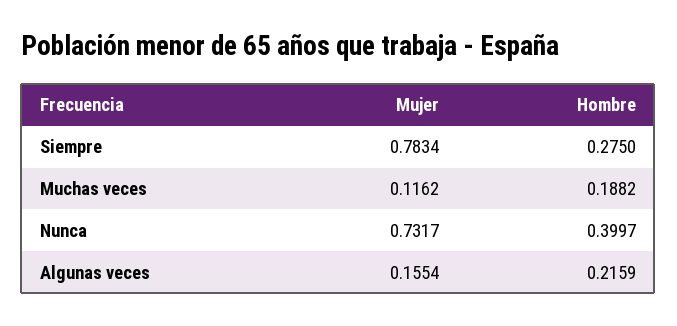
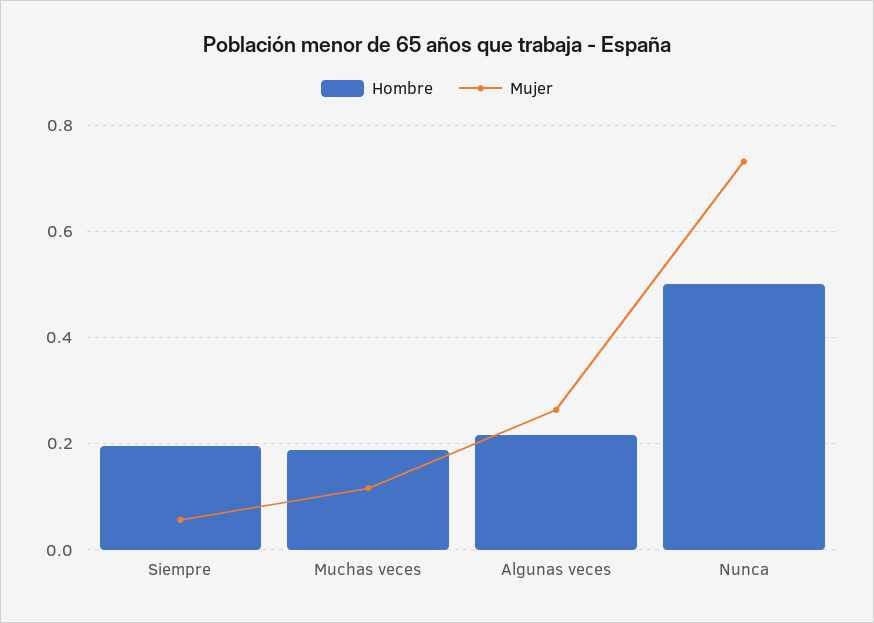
Mujer, Siempre: 0.7834 -> 0.06
Hombre, Siempre: 0.275 -> 0.2
Hombre, Nunca: 0.3997 -> 0.5
Mujer, Algunas veces: 0.1554 -> 0.26

